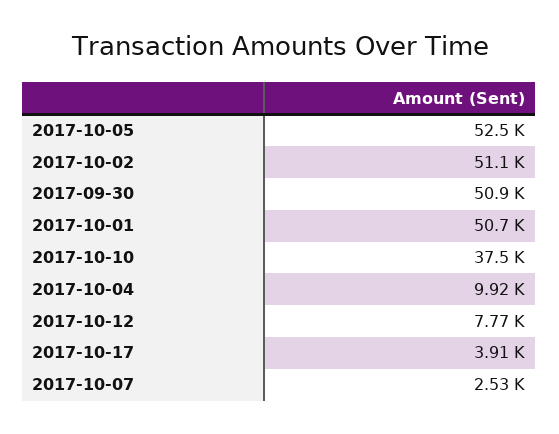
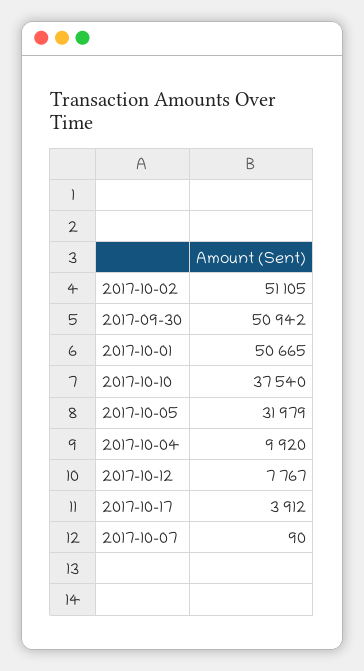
2017-10-05: 52500 -> 31979
2017-10-07: 2530 -> 90

